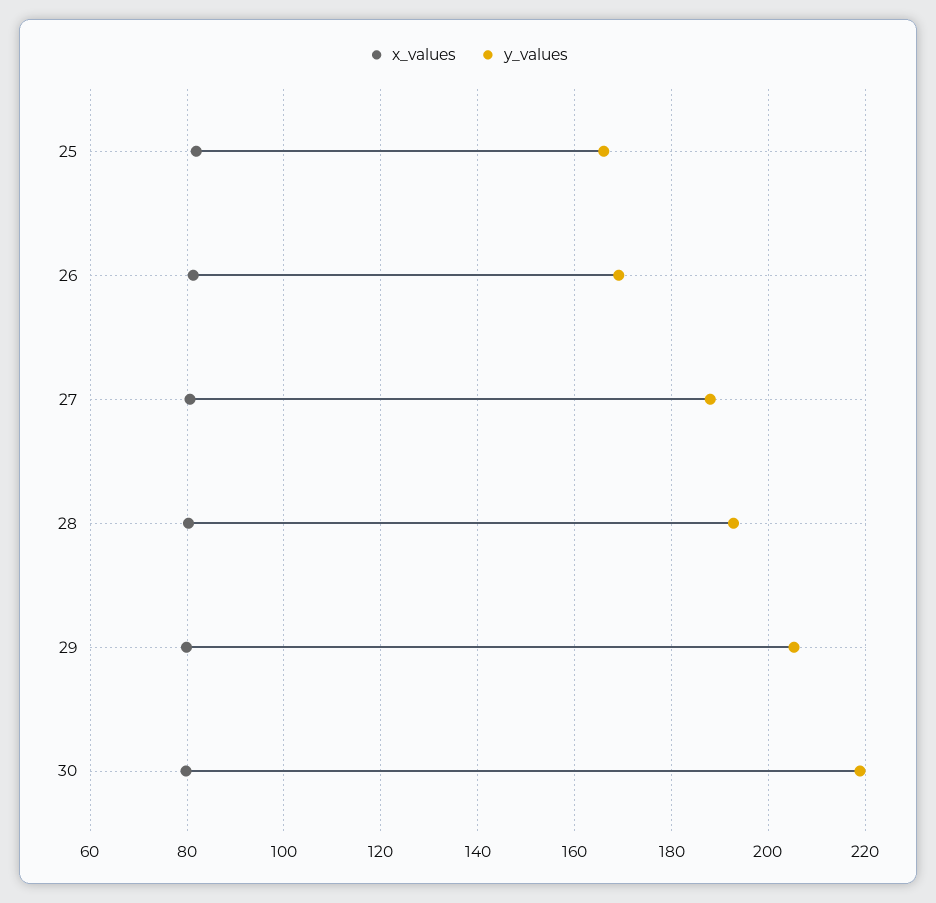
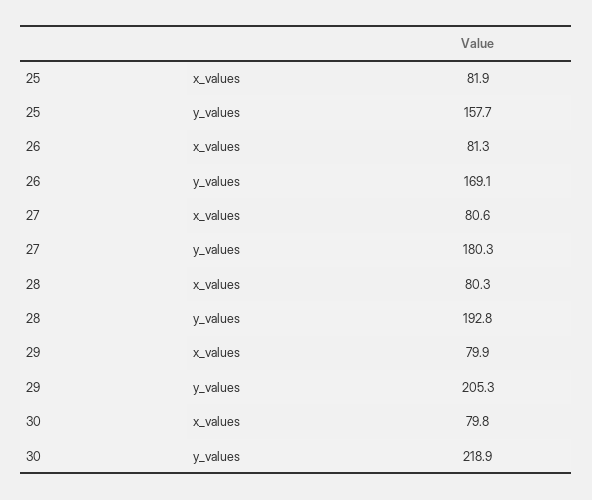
y_values, 25: 166 -> 157.7
y_values, 27: 188 -> 180.3

